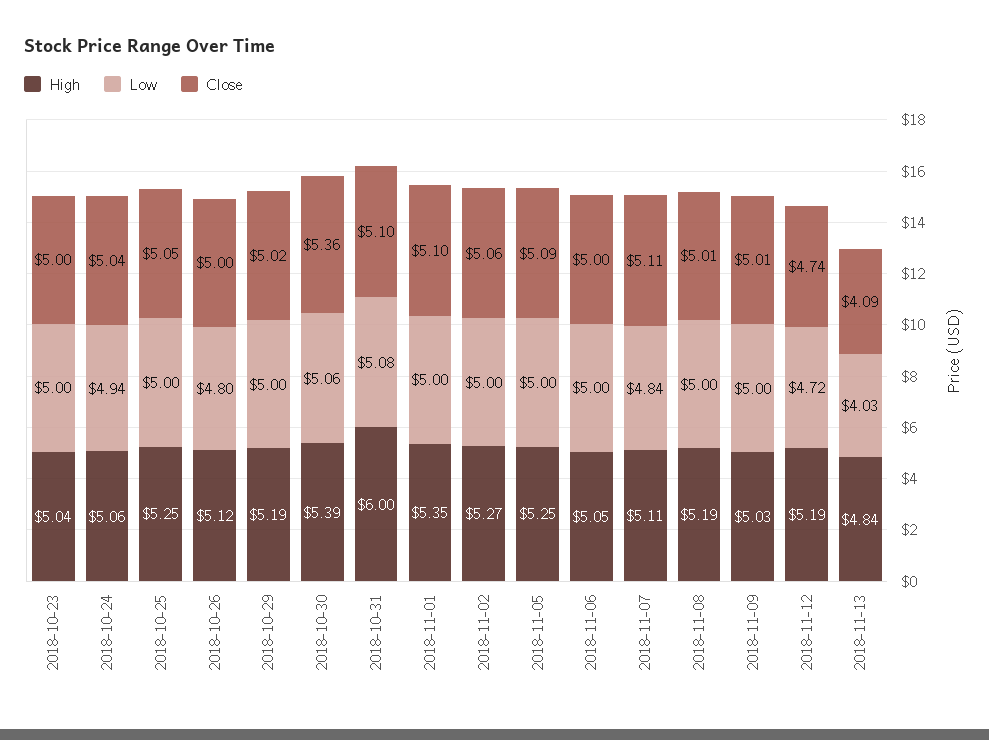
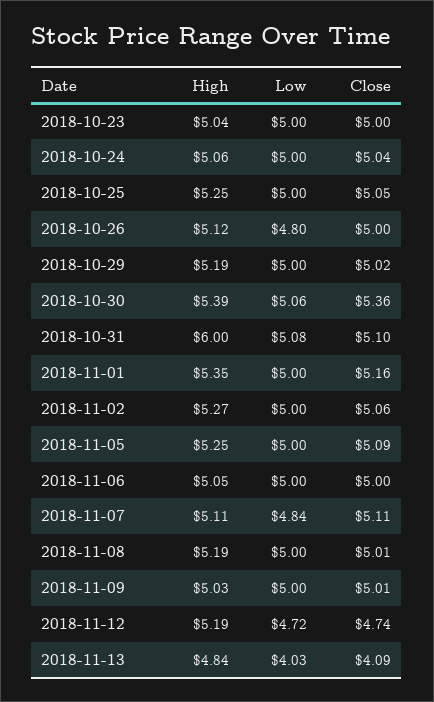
Low, 2018-10-24: 4.94 -> 5
Close, 2018-11-01: 5.1 -> 5.16

